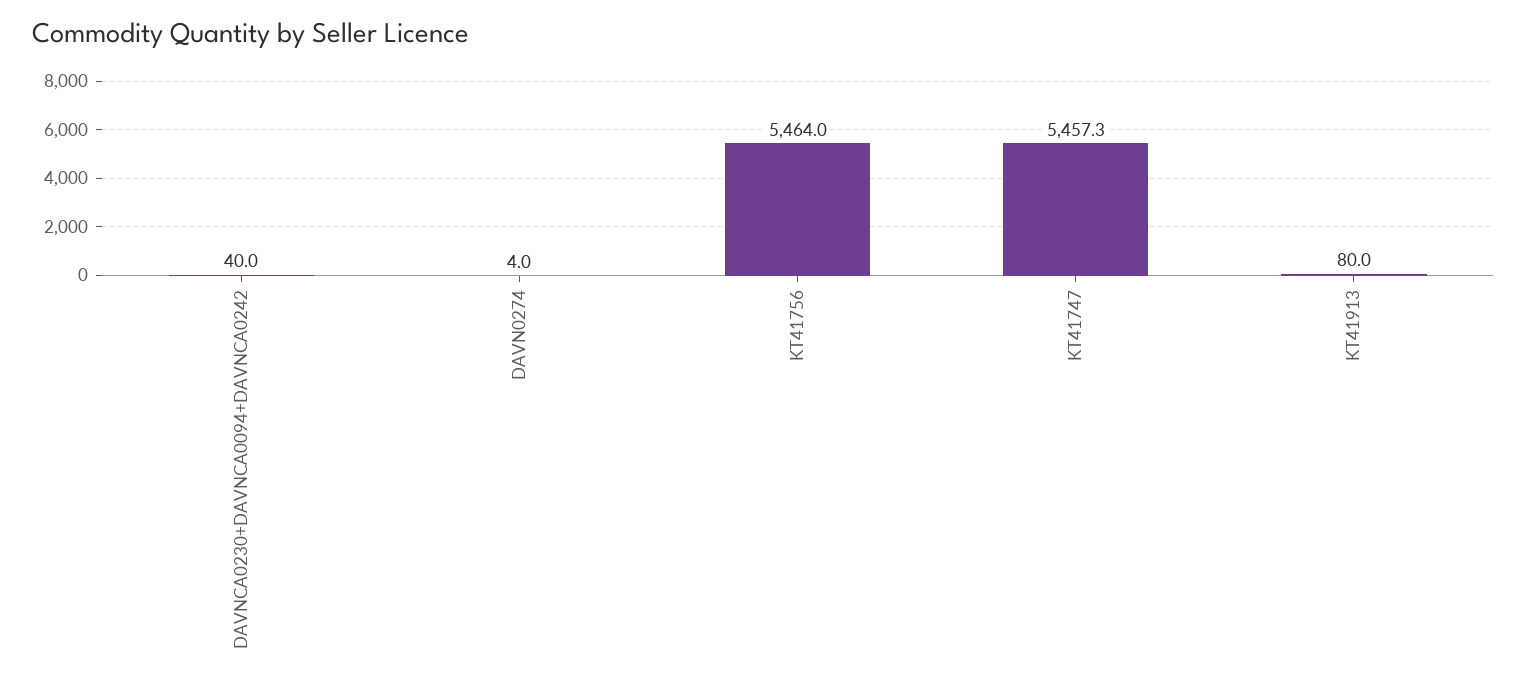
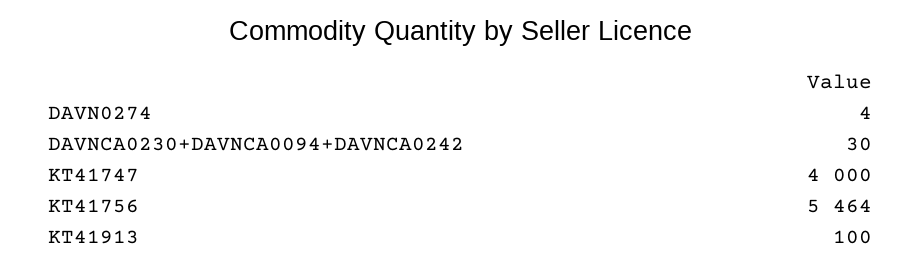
DAVNCA0230+DAVNCA0094+DAVNCA0242: 40 -> 30
KT41747: 5457.3 -> 4000
KT41913: 80 -> 100

